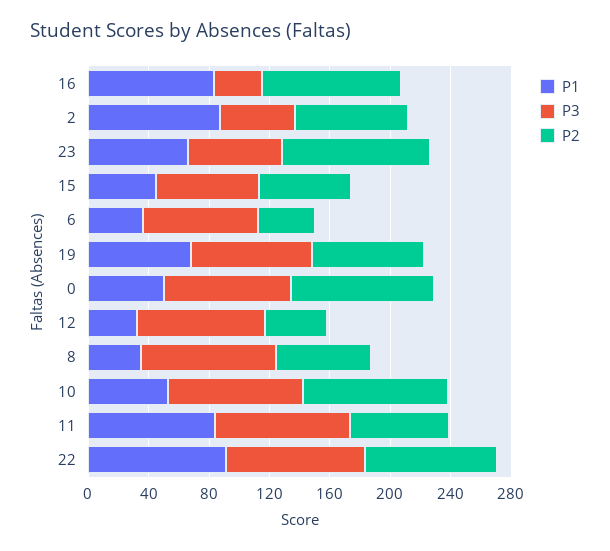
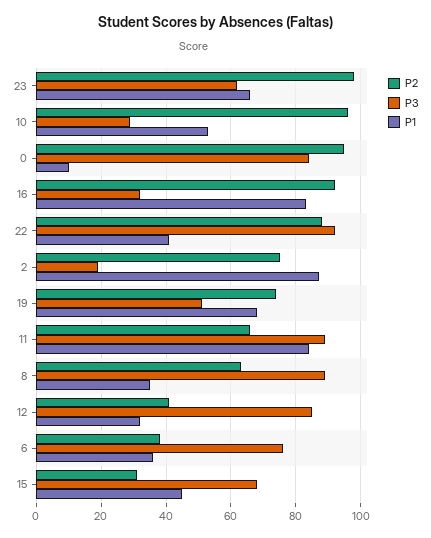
P3, 2: 50 -> 20
P2, 15: 60 -> 30
P3, 19: 80 -> 50
P1, 0: 50 -> 10
P3, 10: 90 -> 30
P1, 22: 90 -> 40

